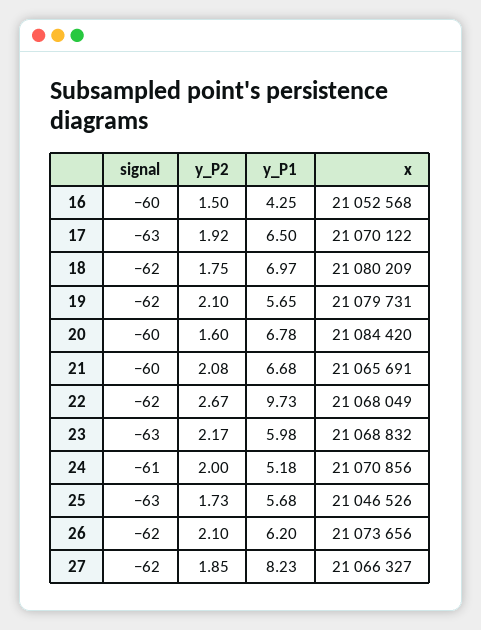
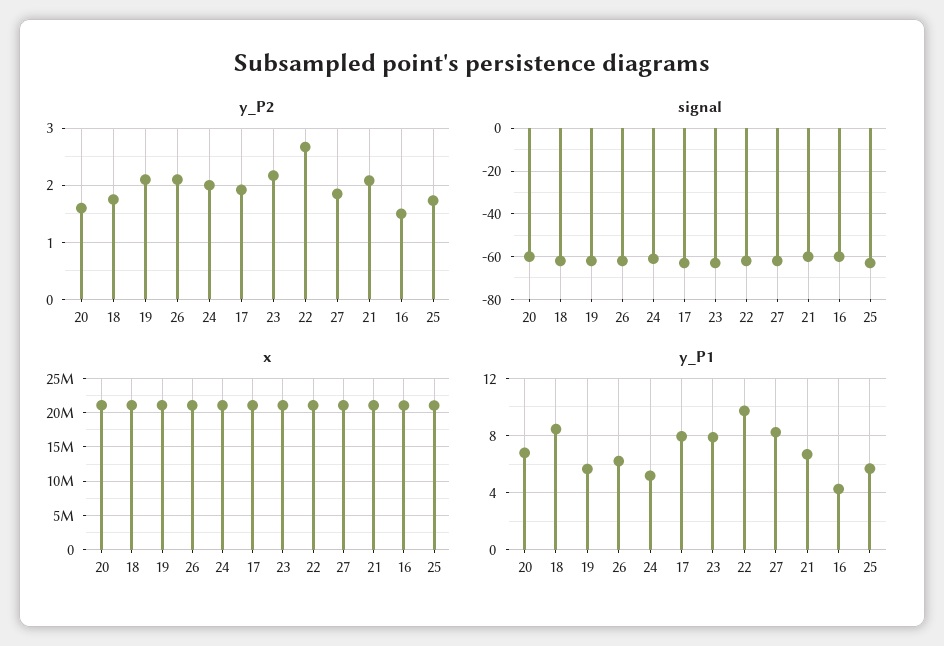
y_P1, 17: 6.5 -> 8
y_P1, 18: 6.97 -> 8.5
y_P1, 23: 5.98 -> 8

